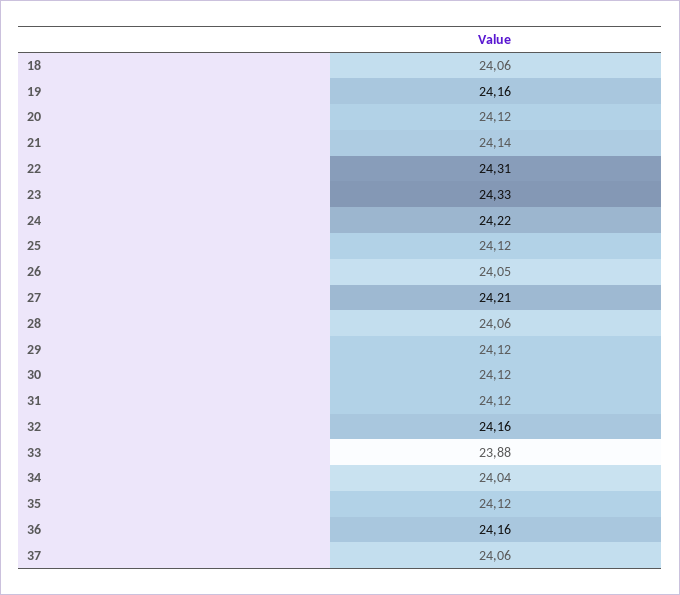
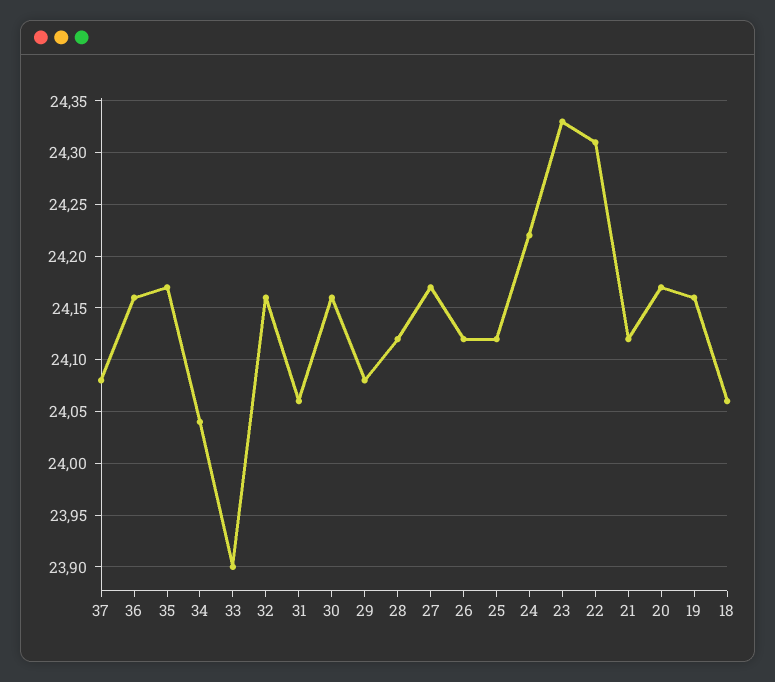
20: 24.12 -> 24.17
21: 24.14 -> 24.12
26: 24.05 -> 24.12
27: 24.21 -> 24.17
28: 24.06 -> 24.12
29: 24.12 -> 24.08
30: 24.12 -> 24.16
31: 24.12 -> 24.06
33: 23.88 -> 23.9
35: 24.12 -> 24.17
37: 24.06 -> 24.08

